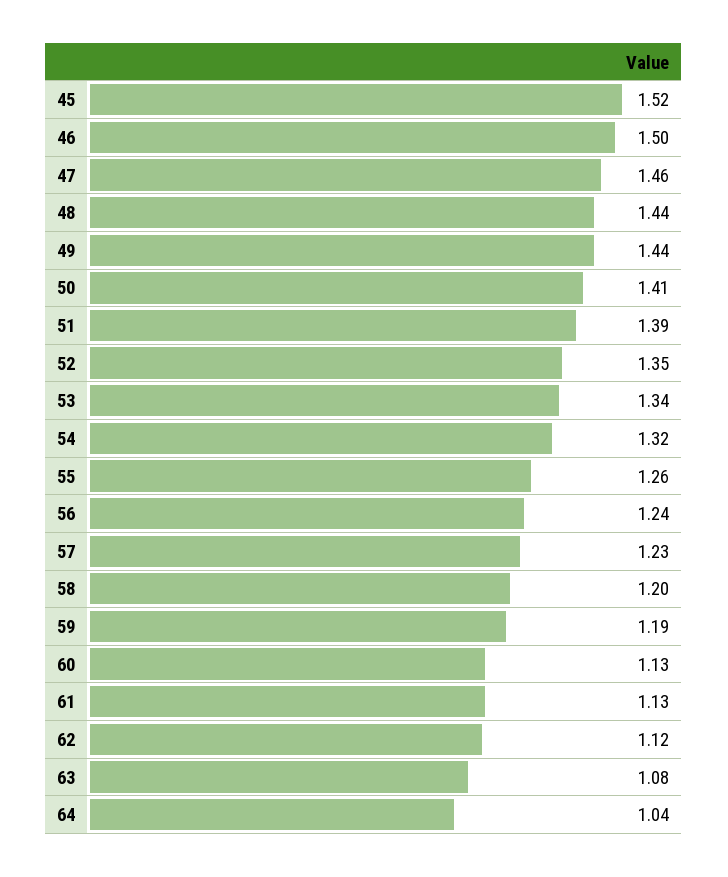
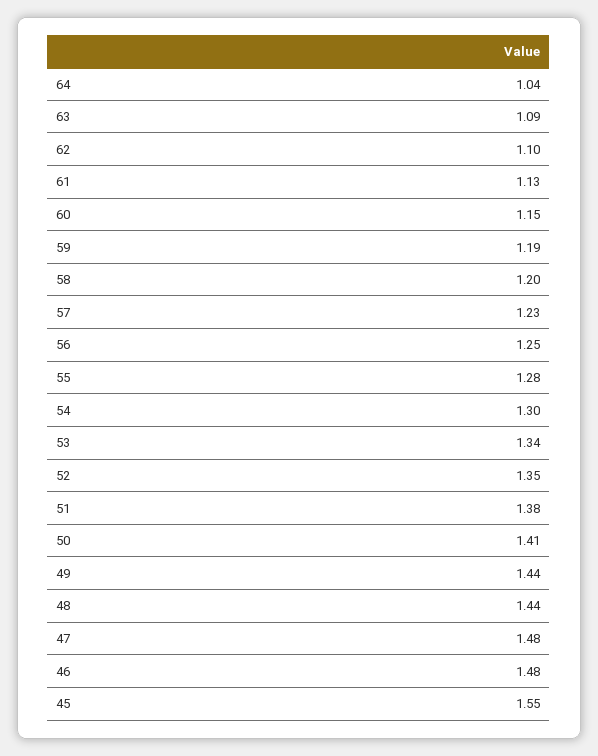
45: 1.52 -> 1.55
46: 1.5 -> 1.48
47: 1.46 -> 1.48
51: 1.39 -> 1.38
54: 1.32 -> 1.3
55: 1.26 -> 1.28
56: 1.24 -> 1.25
60: 1.13 -> 1.15
62: 1.12 -> 1.1
63: 1.08 -> 1.09

